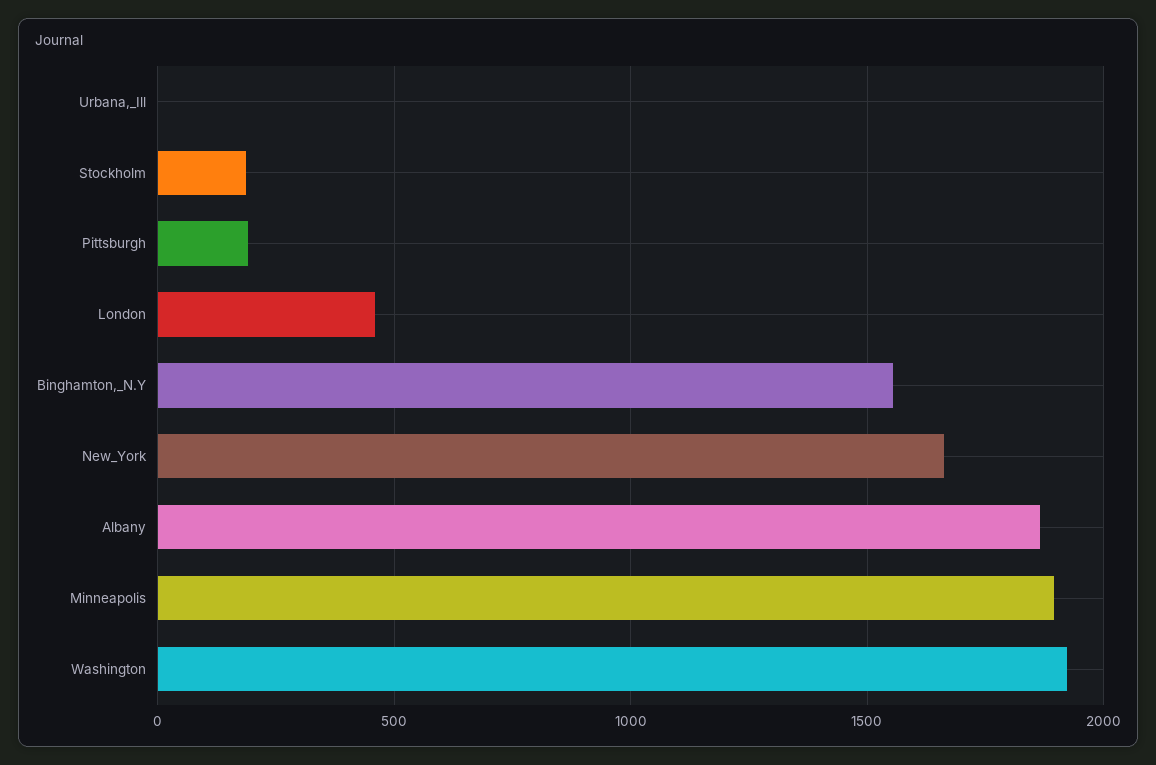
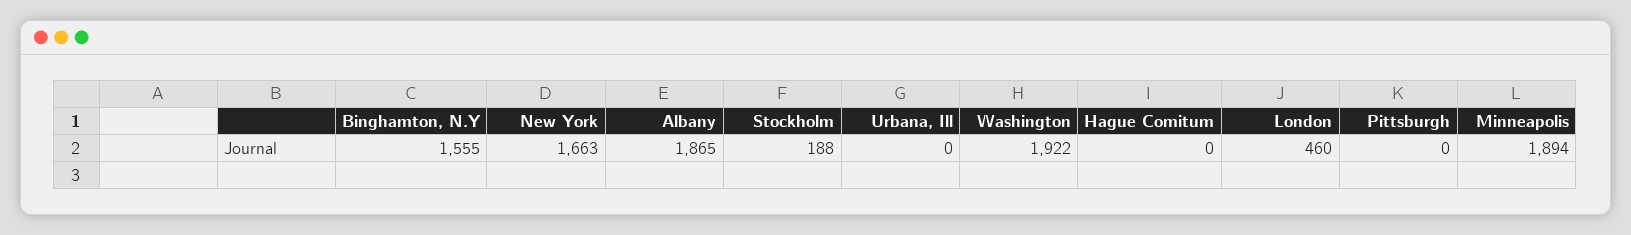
Pittsburgh: 200 -> 0
Hague Comitum: none -> 0

